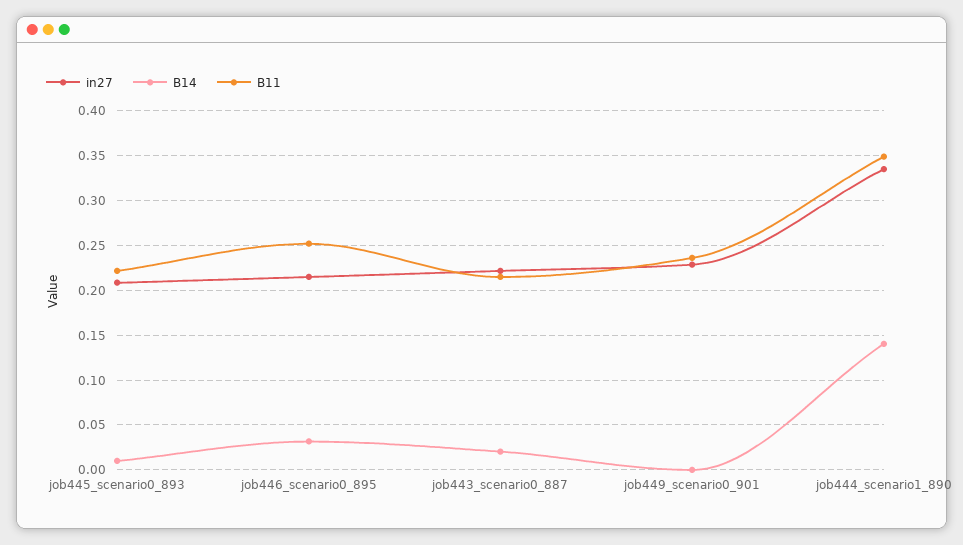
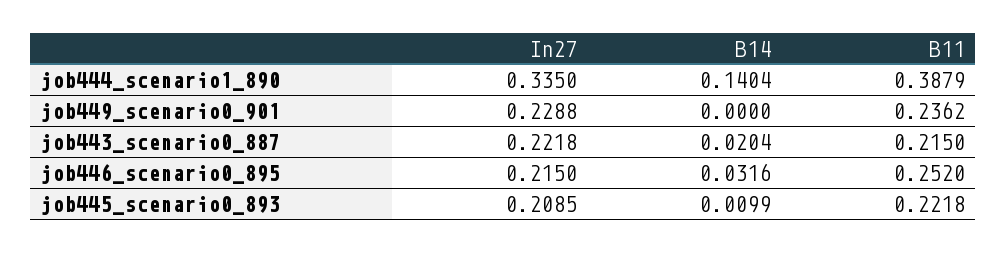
B11, job444_scenario1_890: 0.35 -> 0.3879

